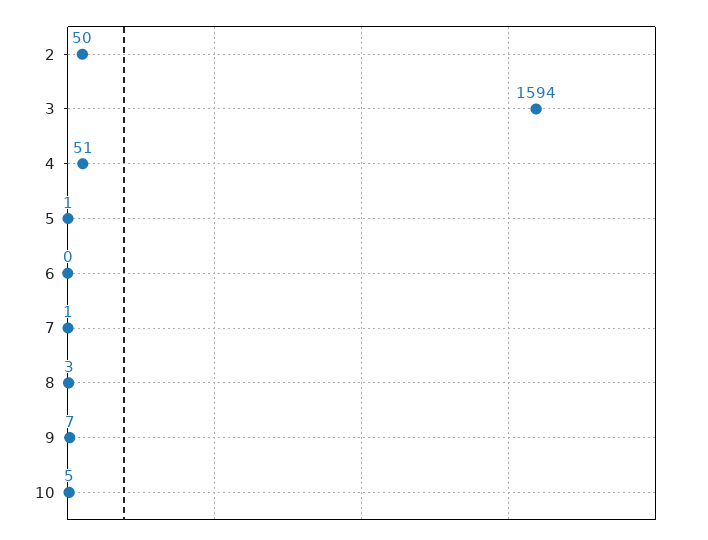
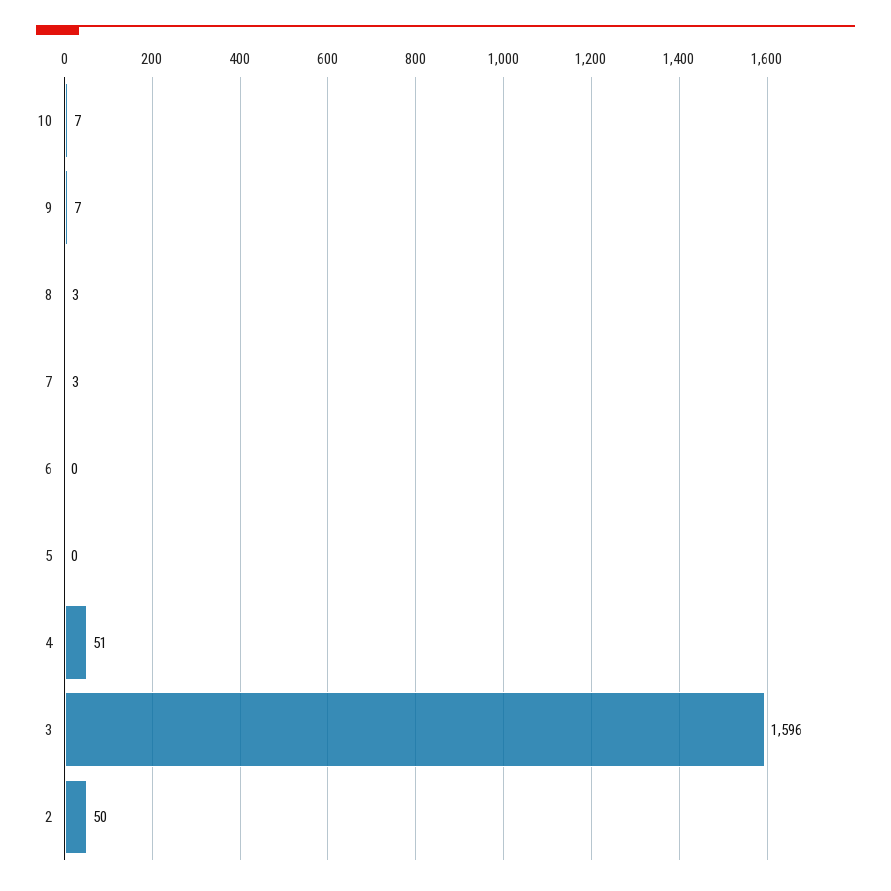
3: 1594 -> 1596
5: 1 -> 0
7: 1 -> 3
10: 5 -> 7

